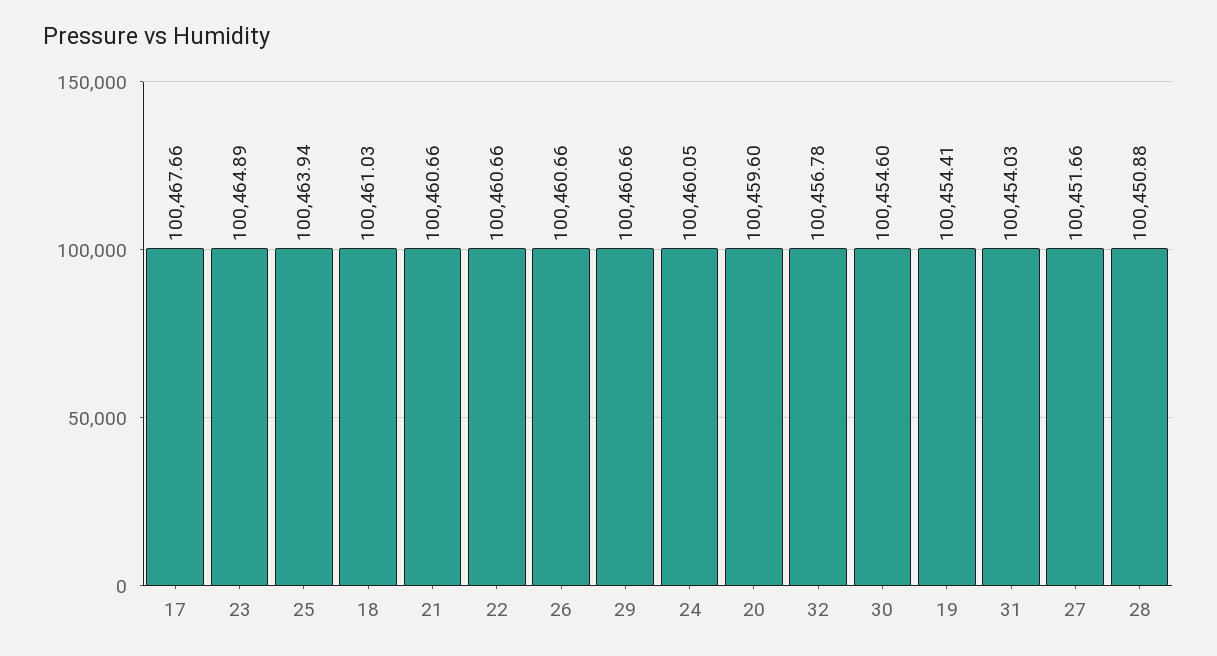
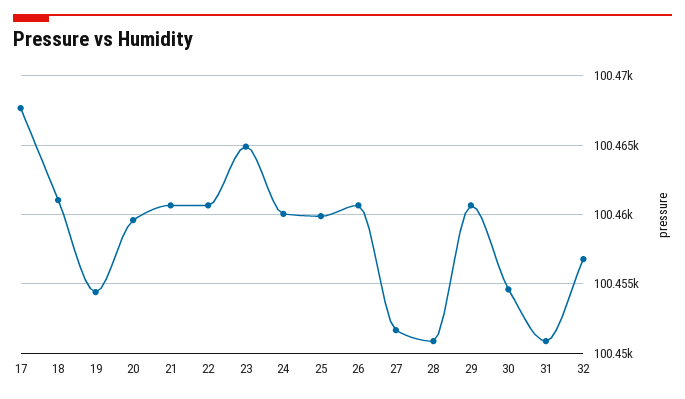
25: 100463.94 -> 100460
31: 100454.03 -> 100451

